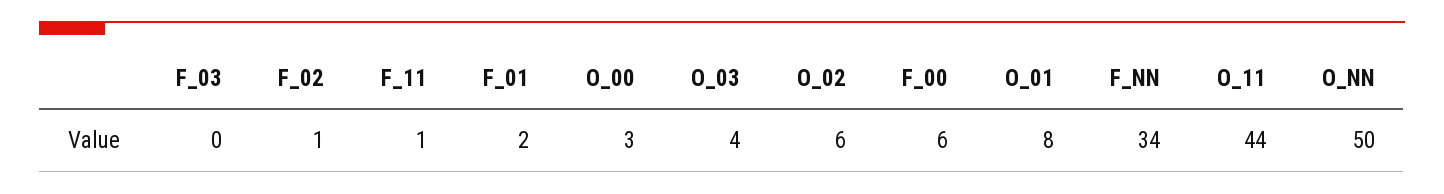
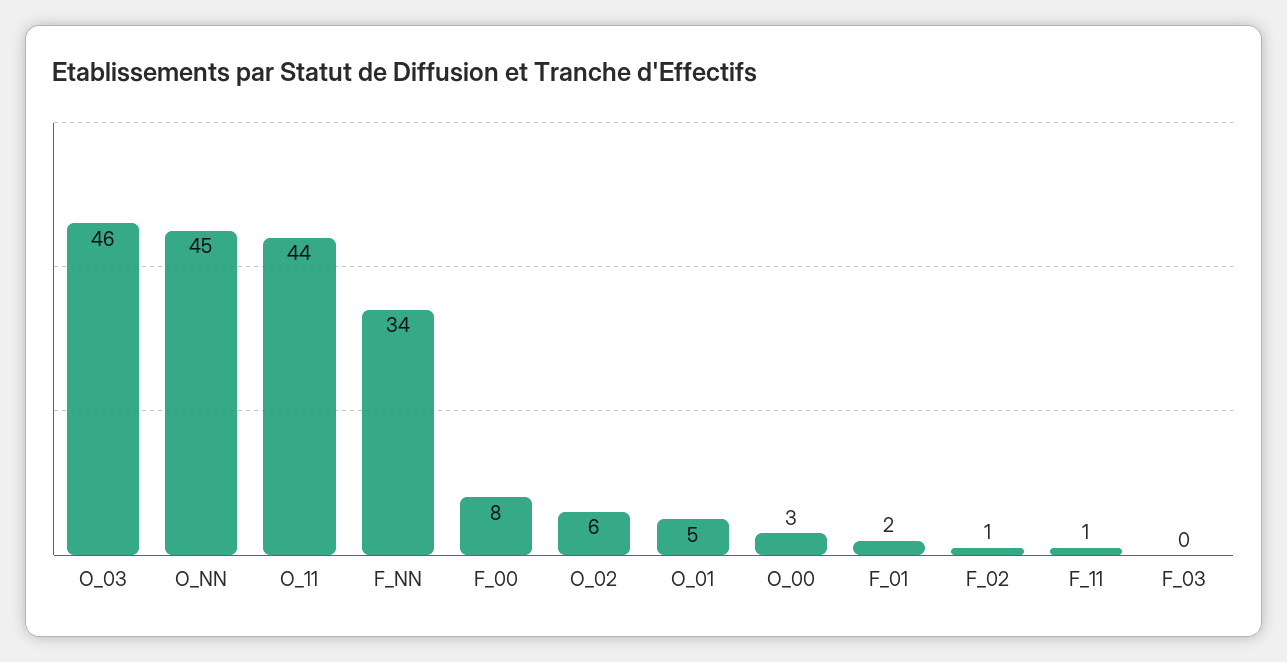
O_03: 4 -> 46
F_00: 6 -> 8
O_01: 8 -> 5
O_NN: 50 -> 45

